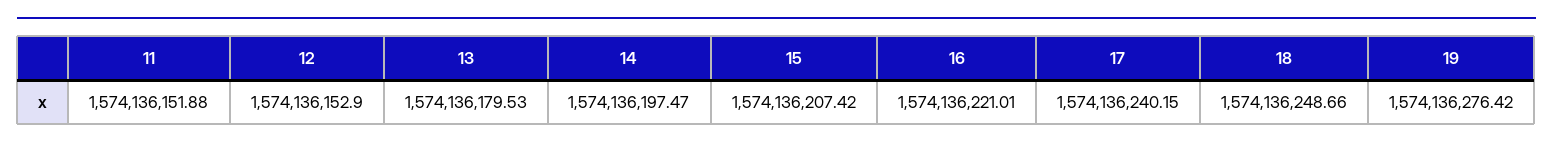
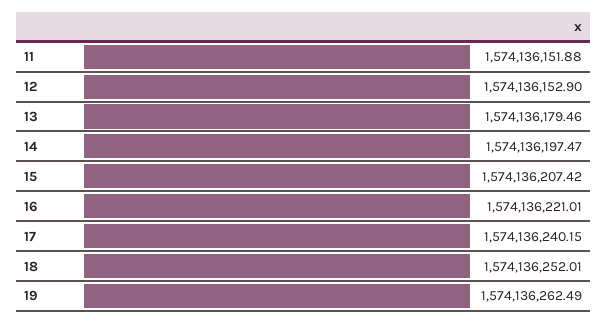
13: 1574136179.53 -> 1574136179.46
18: 1574136248.66 -> 1574136252.01
19: 1574136276.42 -> 1574136262.49

